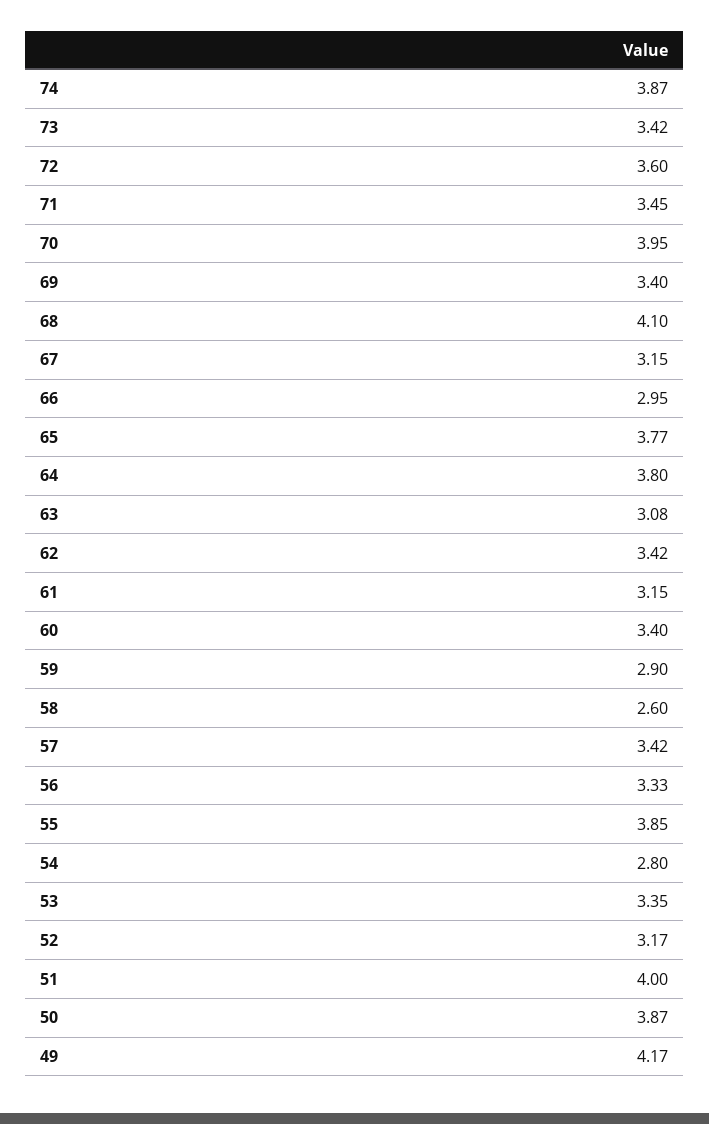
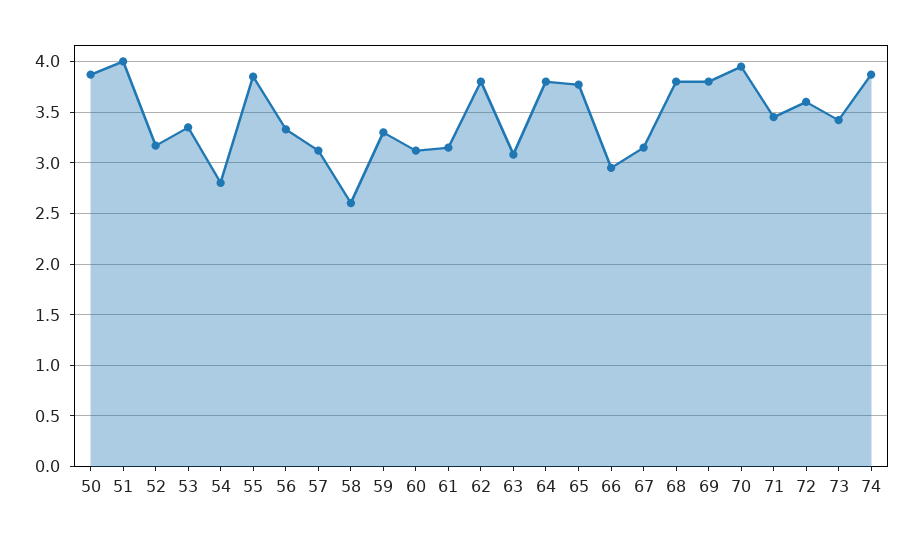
69: 3.4 -> 3.8
68: 4.1 -> 3.8
62: 3.42 -> 3.8
60: 3.4 -> 3.1
59: 2.9 -> 3.3
57: 3.42 -> 3.1
49: 4.17 -> none

